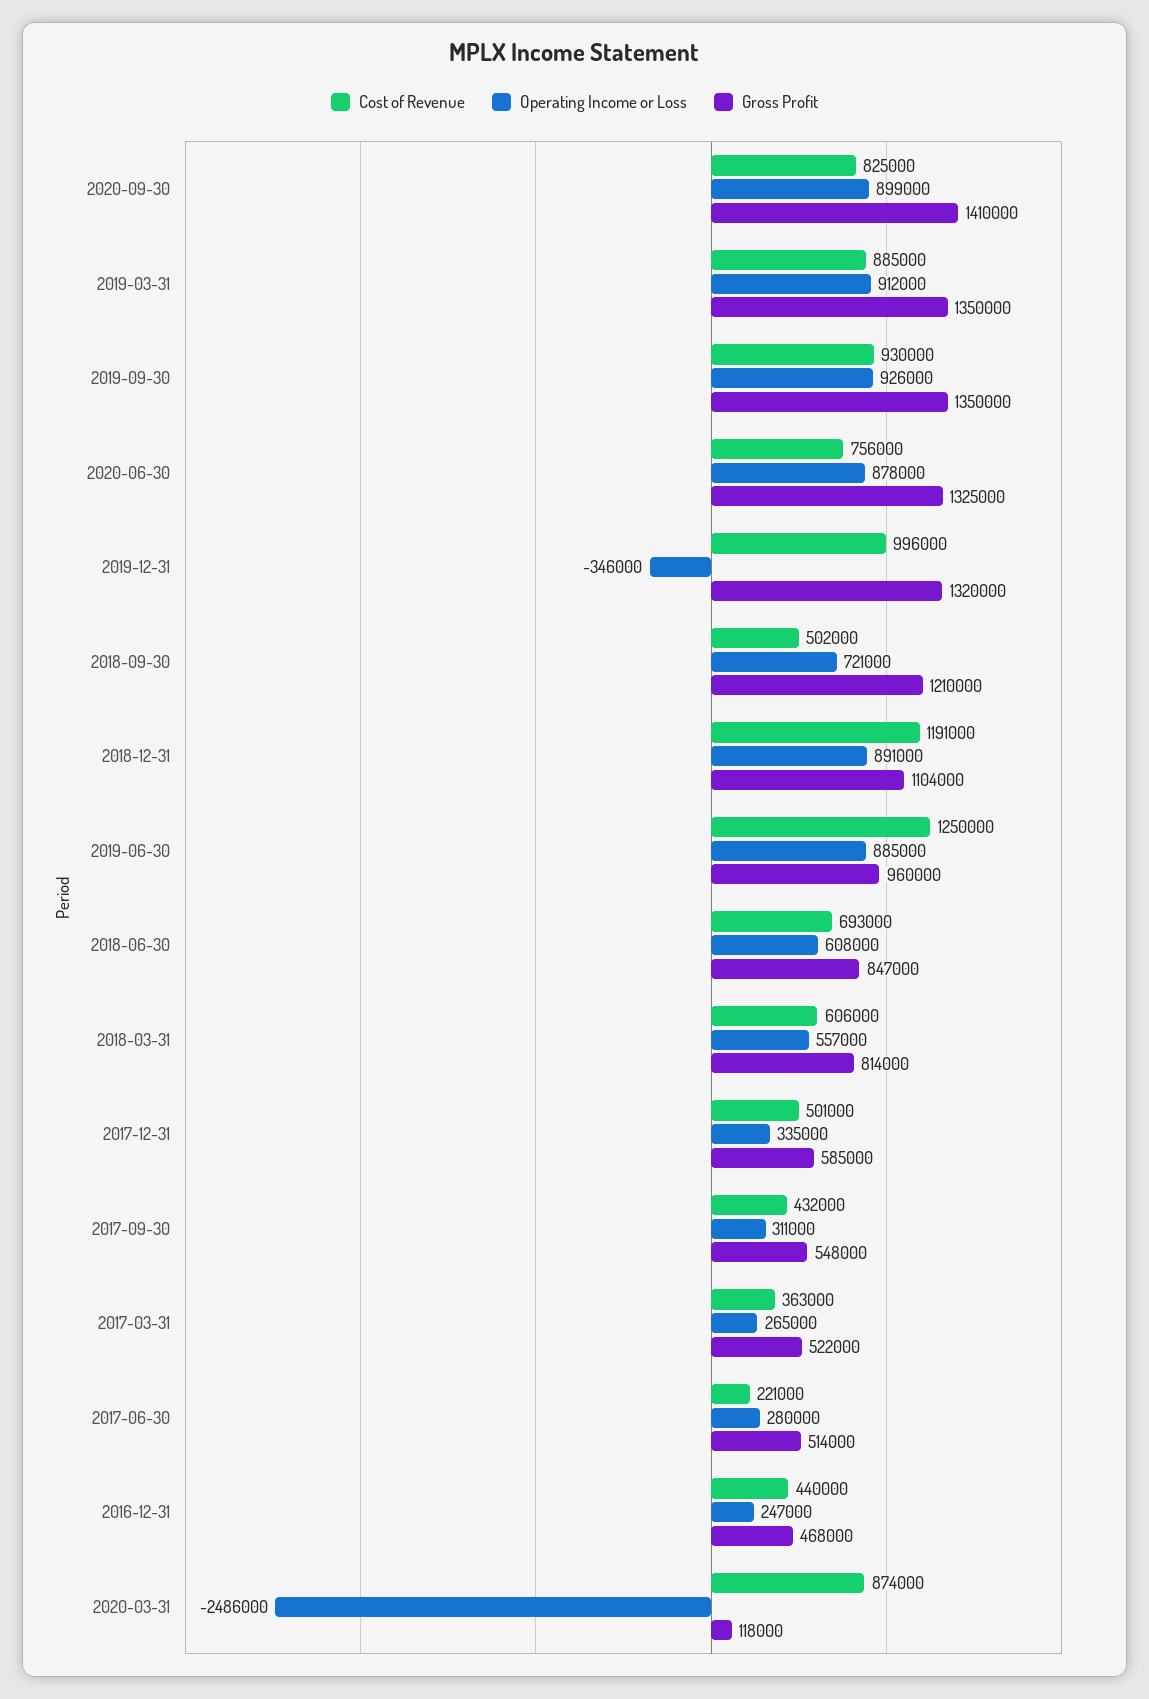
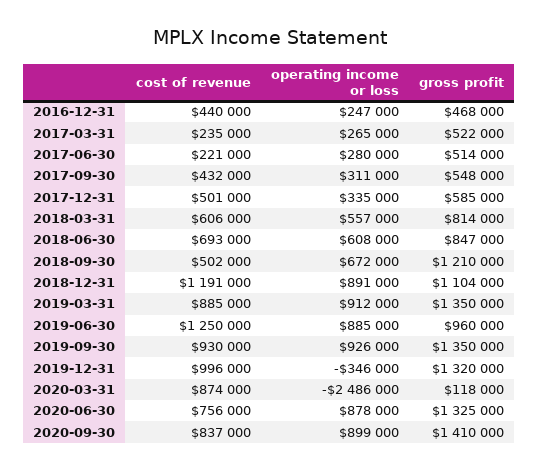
Cost of Revenue, 2020-09-30: 825000 -> 837000
Operating Income or Loss, 2018-09-30: 721000 -> 672000
Cost of Revenue, 2017-03-31: 363000 -> 235000

